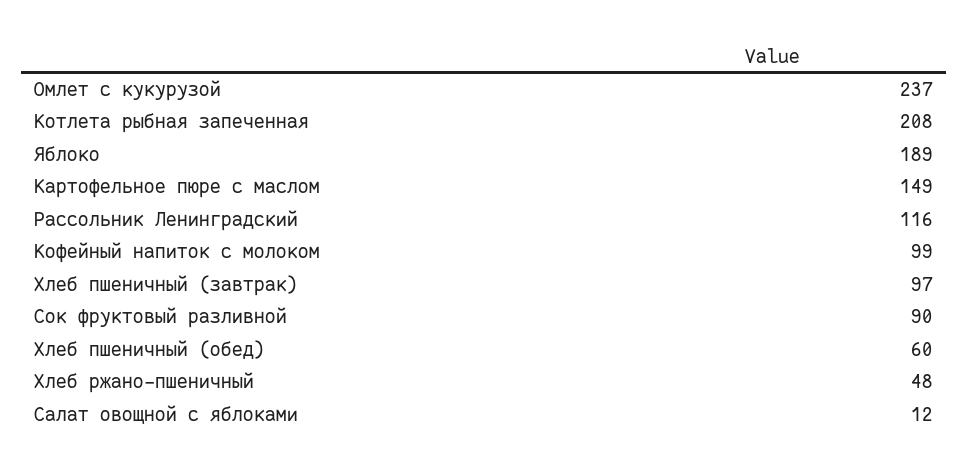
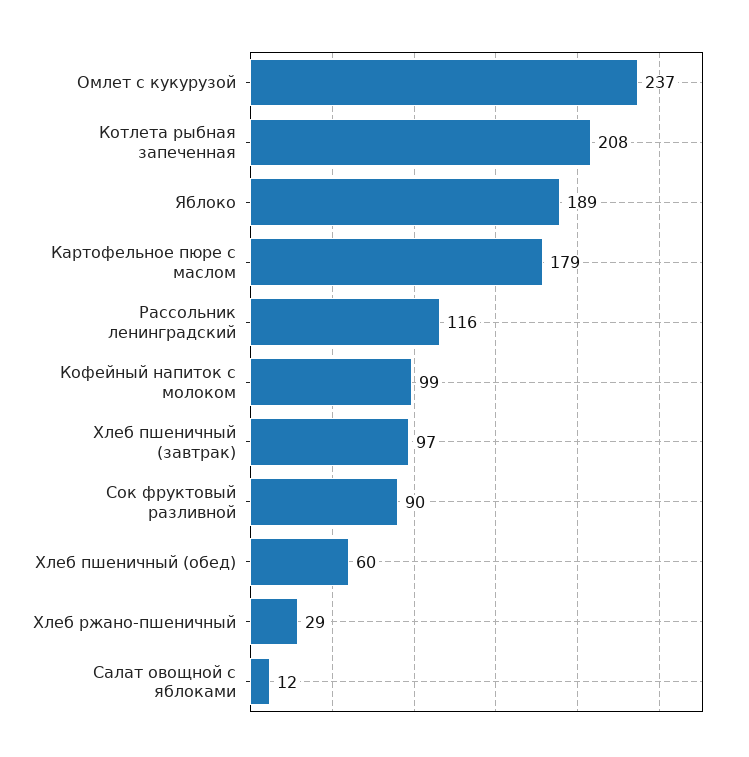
Картофельное пюре с маслом: 149 -> 179
Хлеб ржано-пшеничный: 48 -> 29

